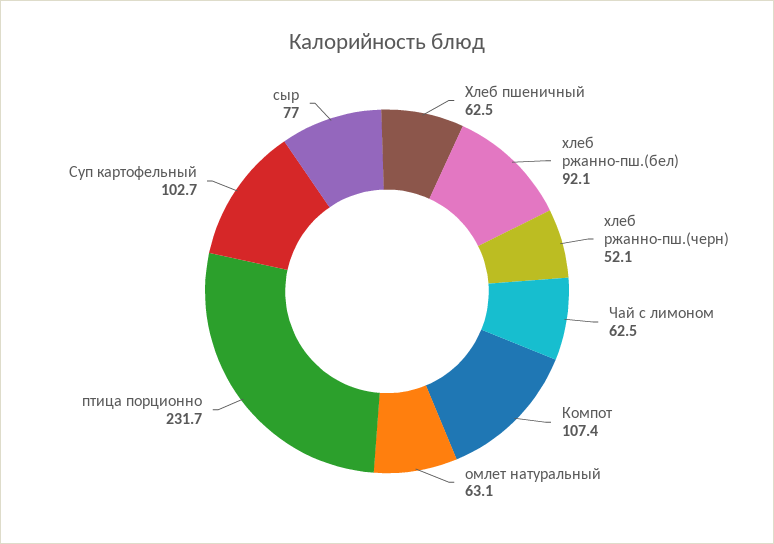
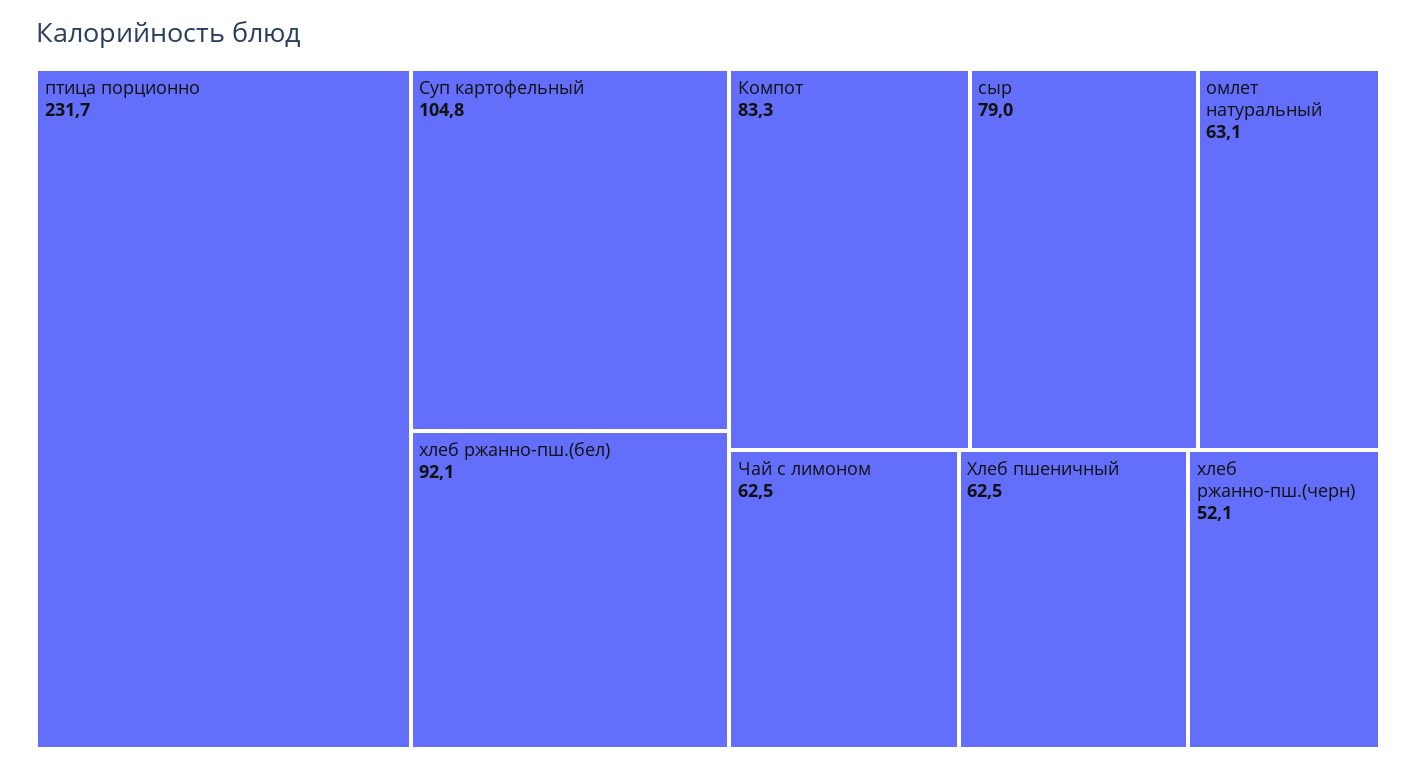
Компот: 107.4 -> 83.3
Суп картофельный: 102.7 -> 104.8
сыр: 77 -> 79

